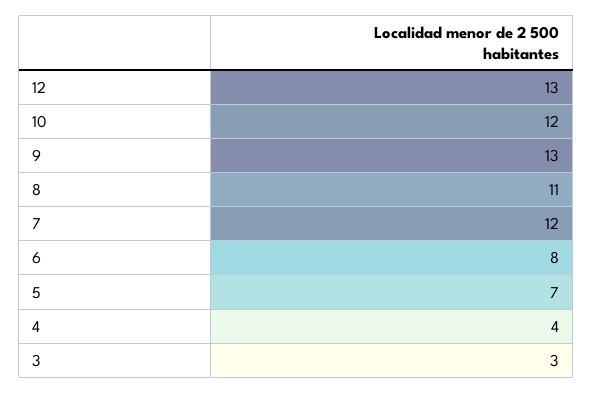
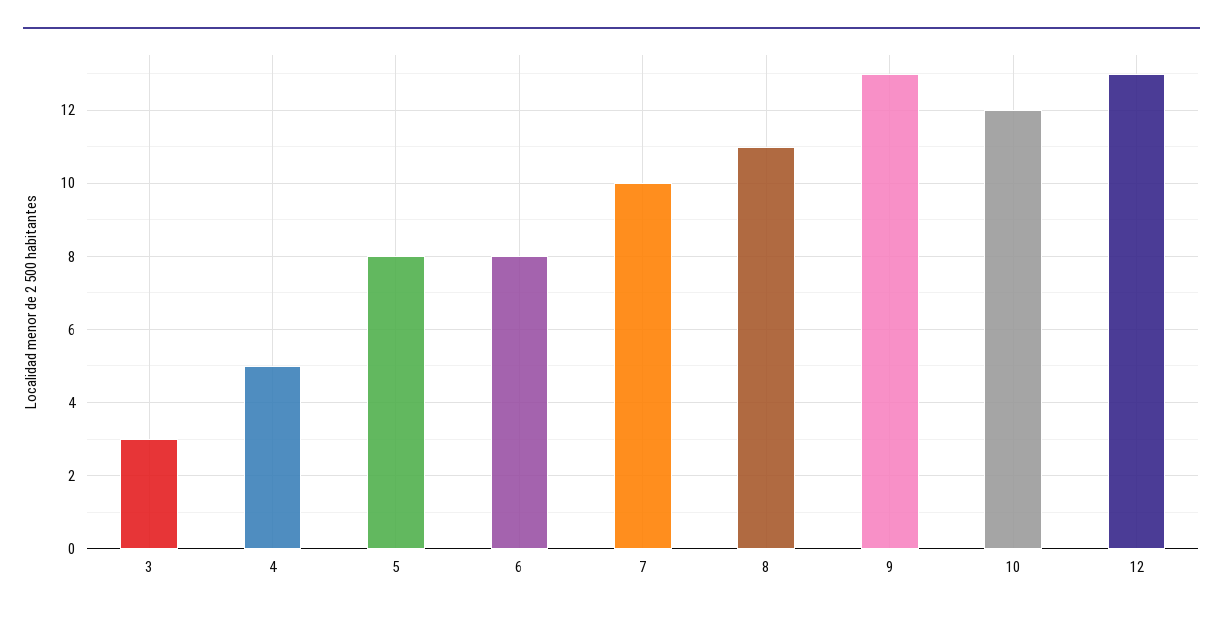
7: 12 -> 10
5: 7 -> 8
4: 4 -> 5

